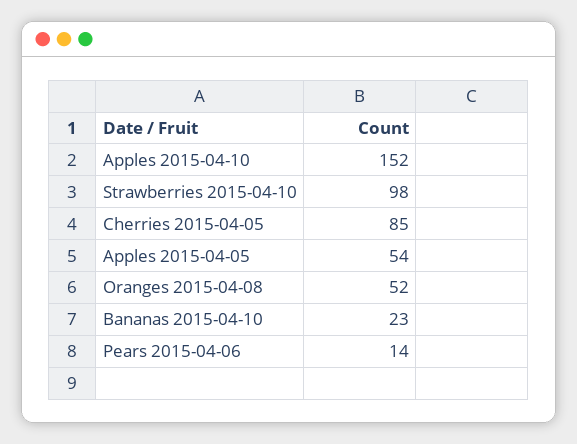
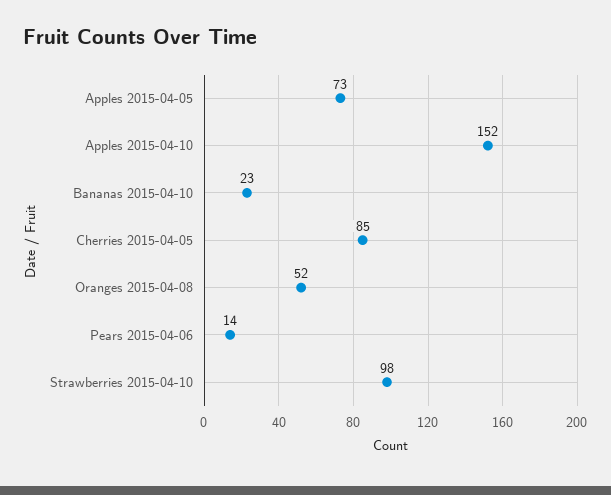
Apples 2015-04-05: 54 -> 73

